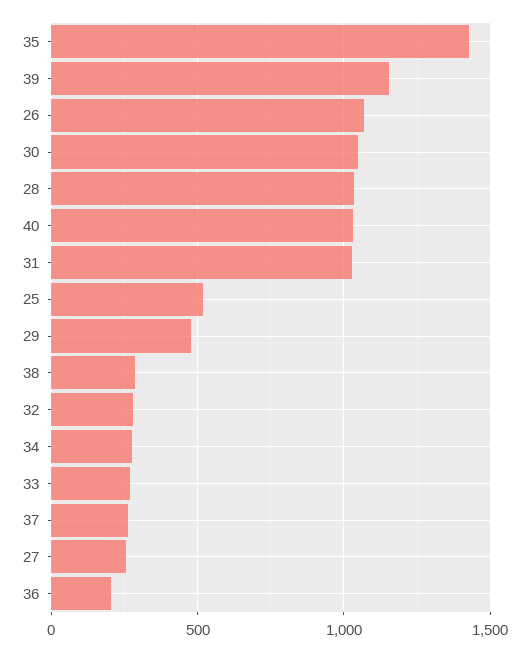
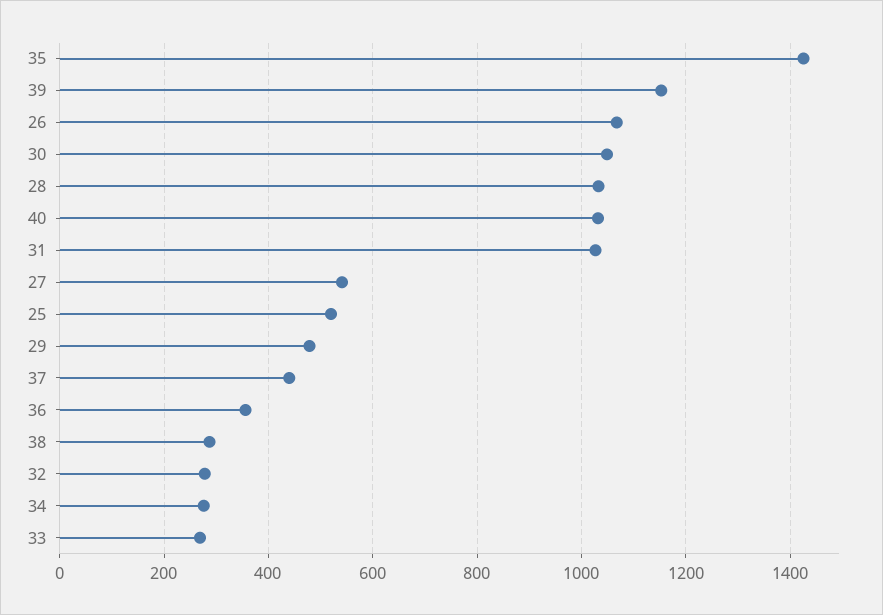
37: 250 -> 440
27: 250 -> 540
36: 200 -> 360

